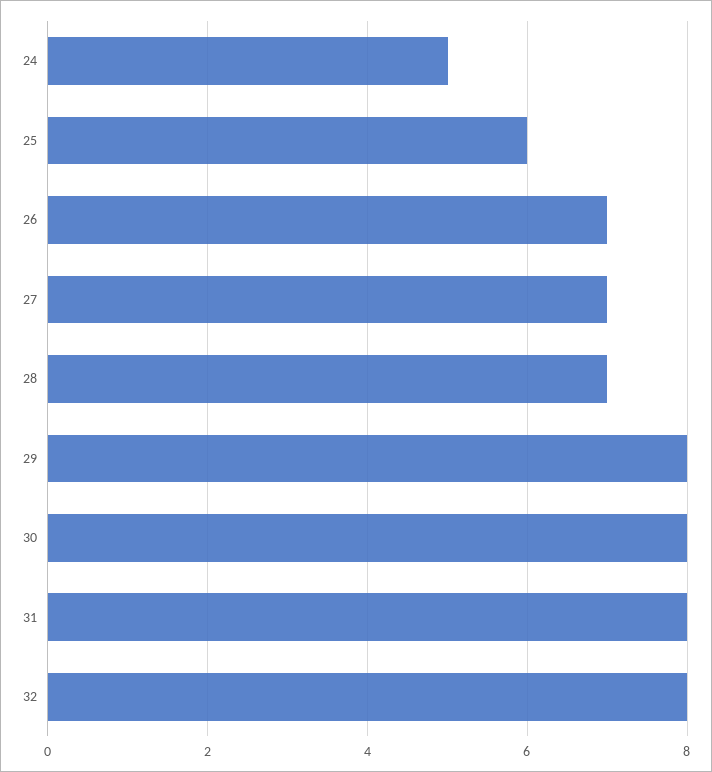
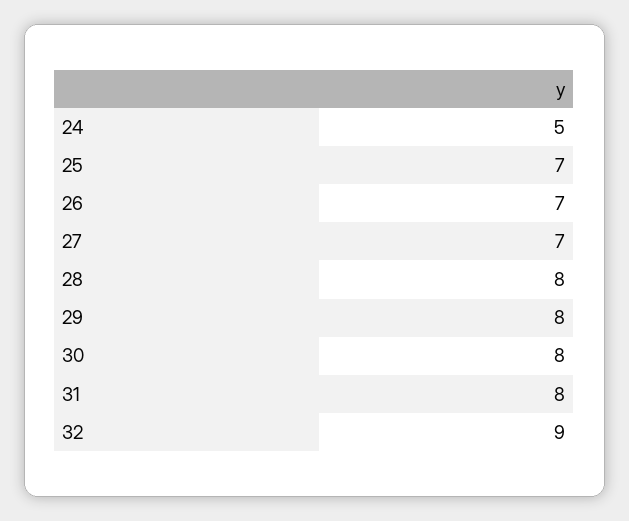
25: 6 -> 7
28: 7 -> 8
32: 8 -> 9

